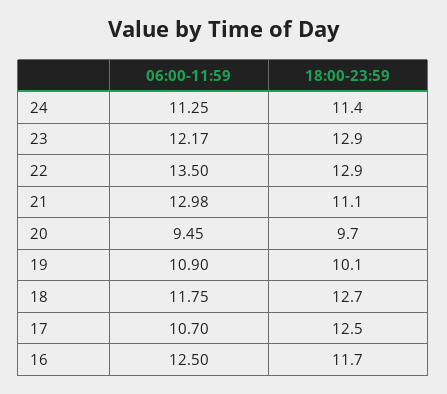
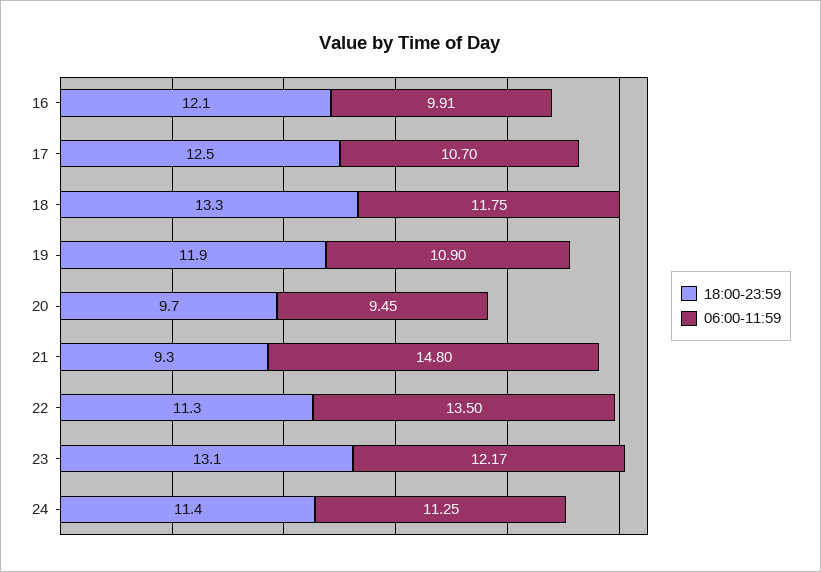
18:00-23:59, 23: 12.9 -> 13.1
18:00-23:59, 22: 12.9 -> 11.3
06:00-11:59, 21: 12.98 -> 14.8
18:00-23:59, 21: 11.1 -> 9.3
18:00-23:59, 19: 10.1 -> 11.9
18:00-23:59, 18: 12.7 -> 13.3
06:00-11:59, 16: 12.5 -> 9.91
18:00-23:59, 16: 11.7 -> 12.1

